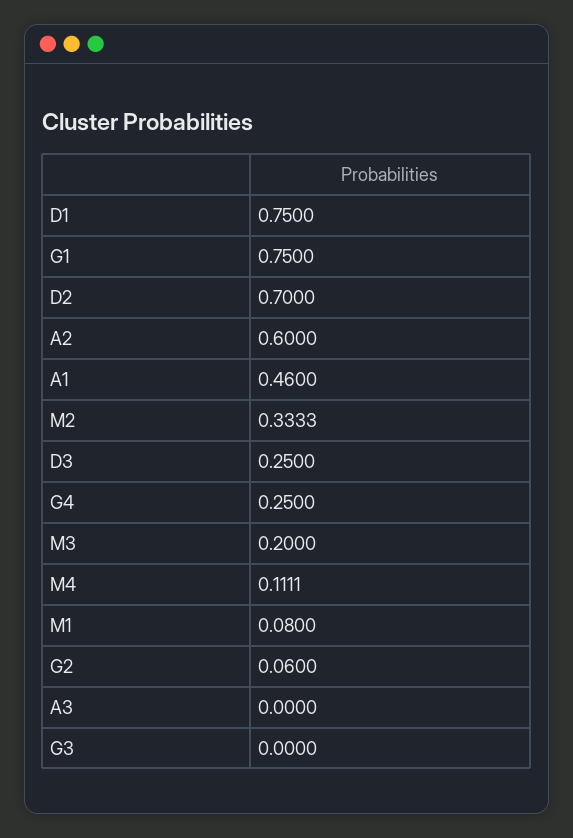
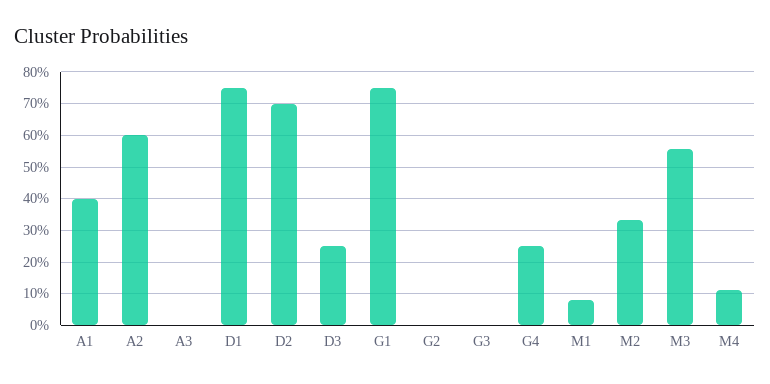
A1: 0.46 -> 0.4
M3: 0.2 -> 0.56
G2: 0.06 -> 0

